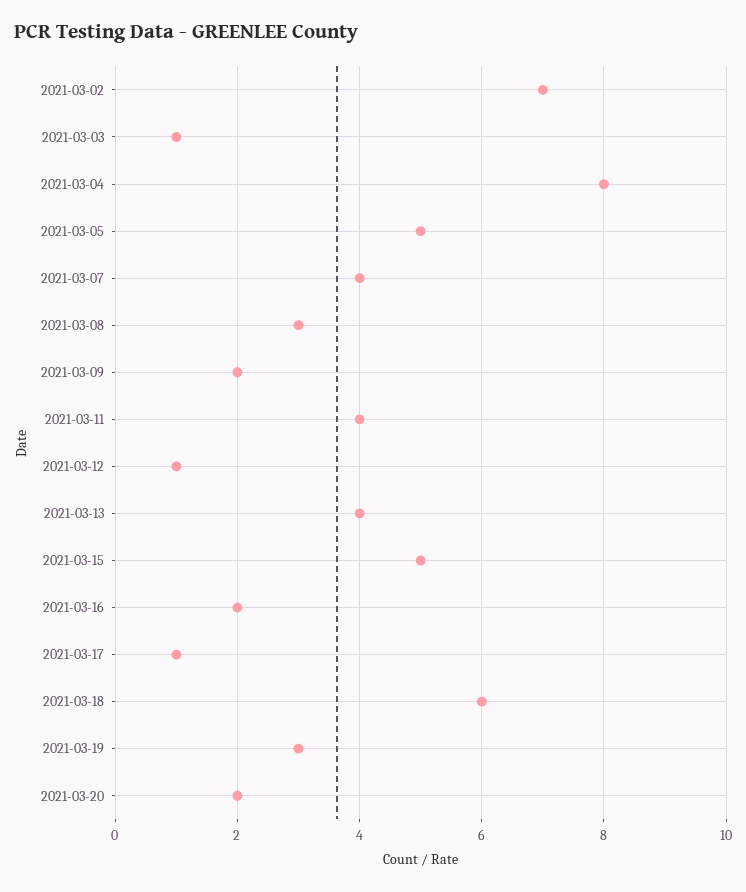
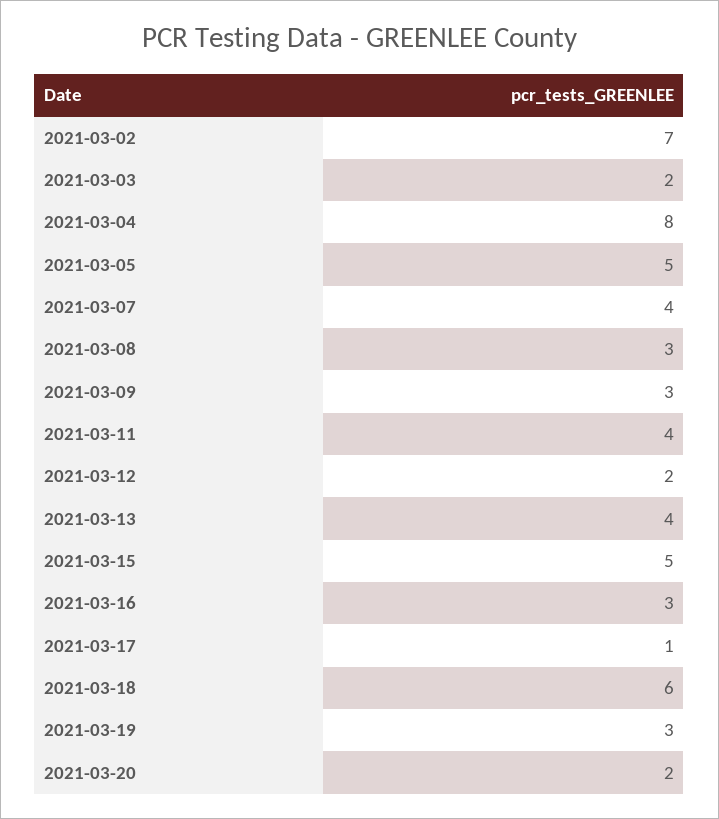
2021-03-03: 1 -> 2
2021-03-09: 2 -> 3
2021-03-12: 1 -> 2
2021-03-16: 2 -> 3

